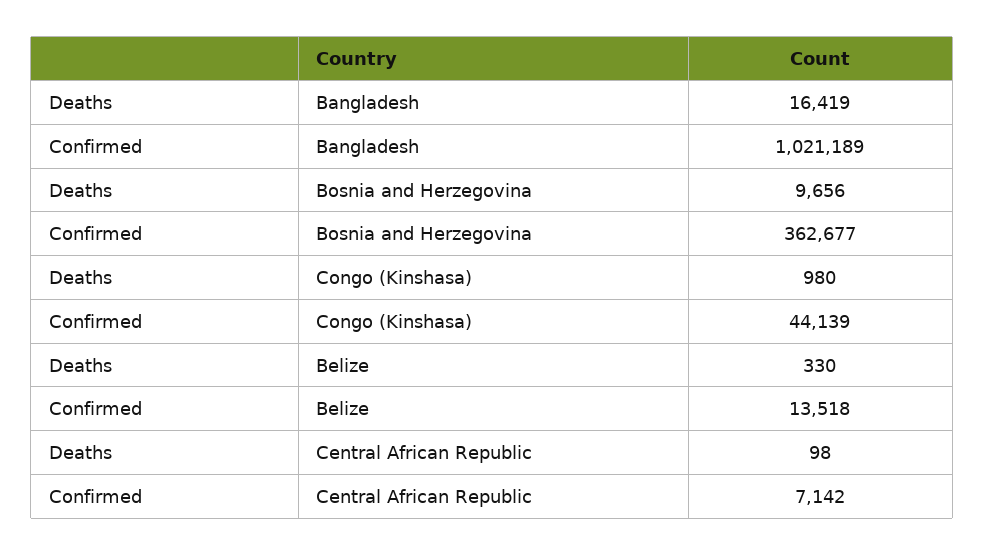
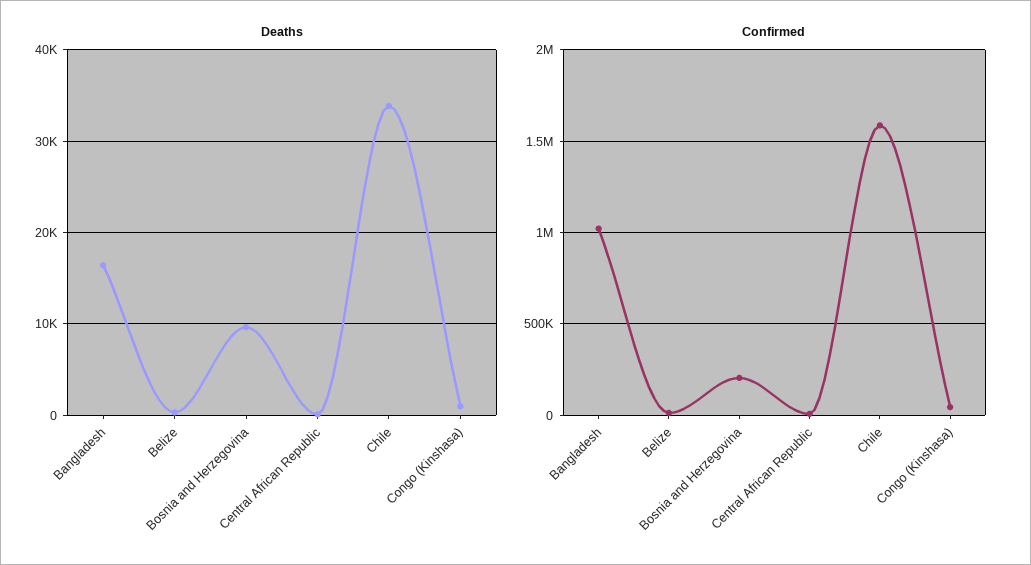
Confirmed, Bosnia and Herzegovina: 362677 -> 200000
Deaths, Chile: none -> 34000
Confirmed, Chile: none -> 1600000

